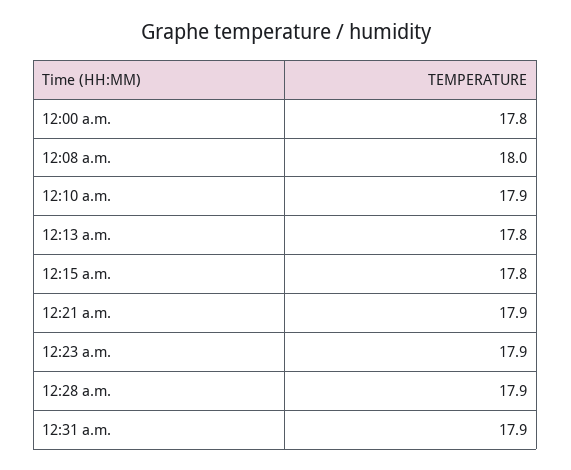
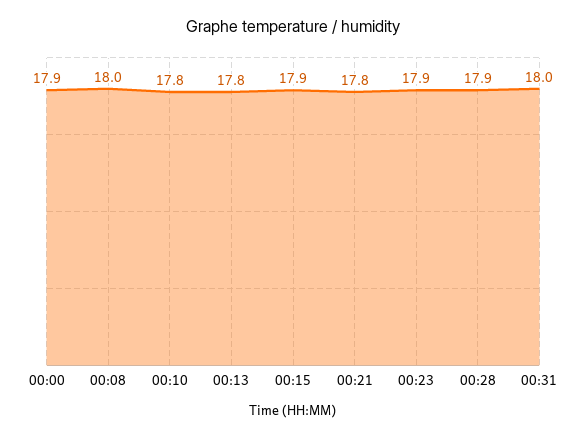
12:00 a.m.: 17.8 -> 17.9
12:10 a.m.: 17.9 -> 17.8
12:15 a.m.: 17.8 -> 17.9
12:21 a.m.: 17.9 -> 17.8
12:31 a.m.: 17.9 -> 18

